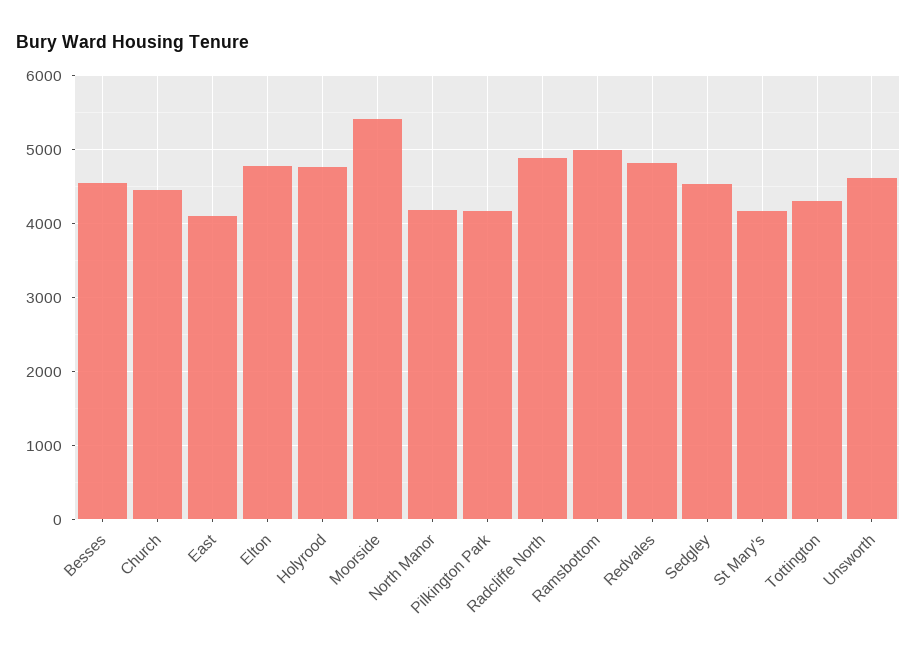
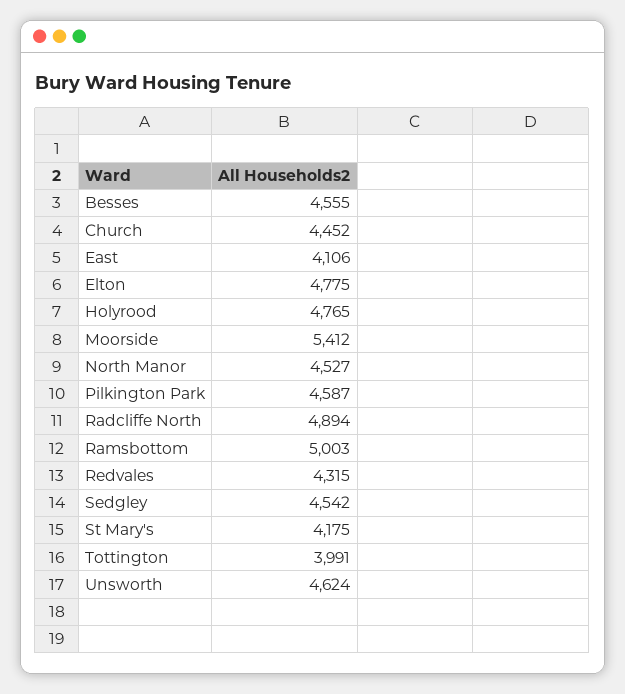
North Manor: 4200 -> 4527
Pilkington Park: 4200 -> 4587
Redvales: 4800 -> 4315
Tottington: 4300 -> 3991

